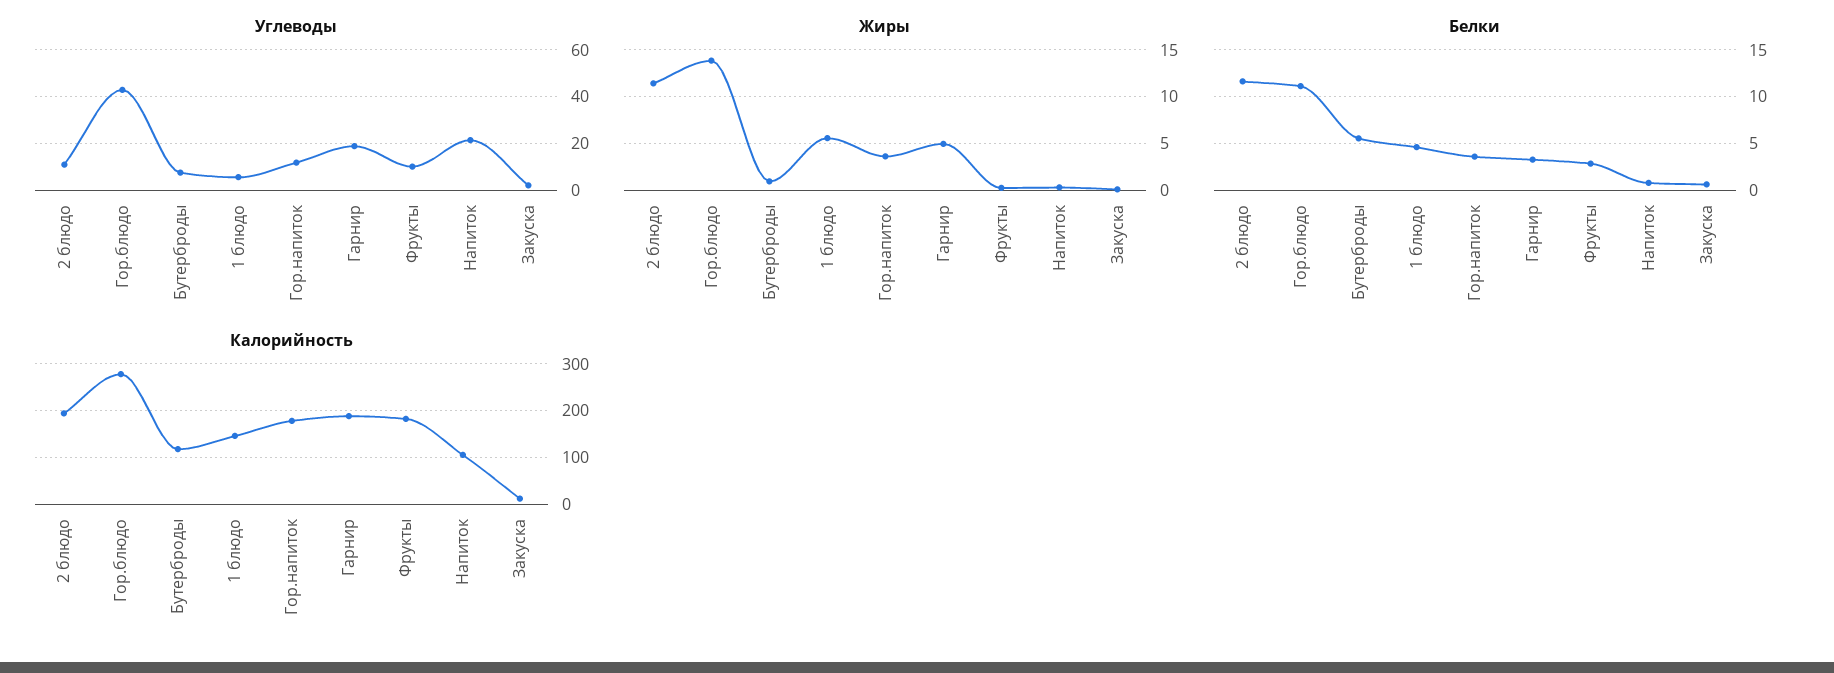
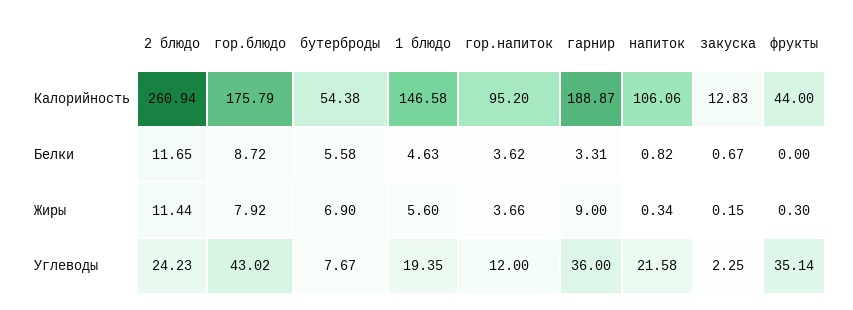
Углеводы, 2 блюдо: 10 -> 24.23
Углеводы, 1 блюдо: 5 -> 19.35
Углеводы, Гарнир: 20 -> 36
Углеводы, Фрукты: 10 -> 35.14
Жиры, Гор.блюдо: 14 -> 7.92
Жиры, Бутерброды: 1 -> 6.9
Жиры, Гарнир: 5 -> 9
Белки, Гор.блюдо: 11 -> 8.72
Белки, Фрукты: 3 -> 0
Калорийность, 2 блюдо: 200 -> 260.94
Калорийность, Гор.блюдо: 280 -> 175.79
Калорийность, Бутерброды: 120 -> 54.38
Калорийность, Гор.напиток: 180 -> 95.2
Калорийность, Фрукты: 180 -> 44

